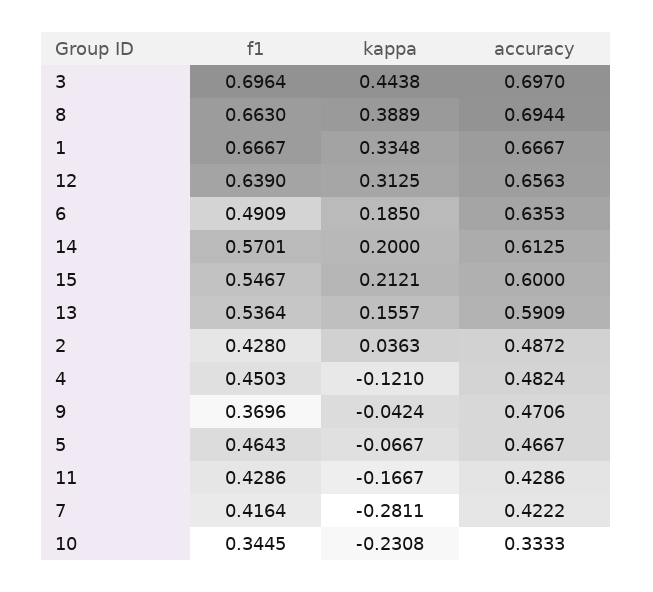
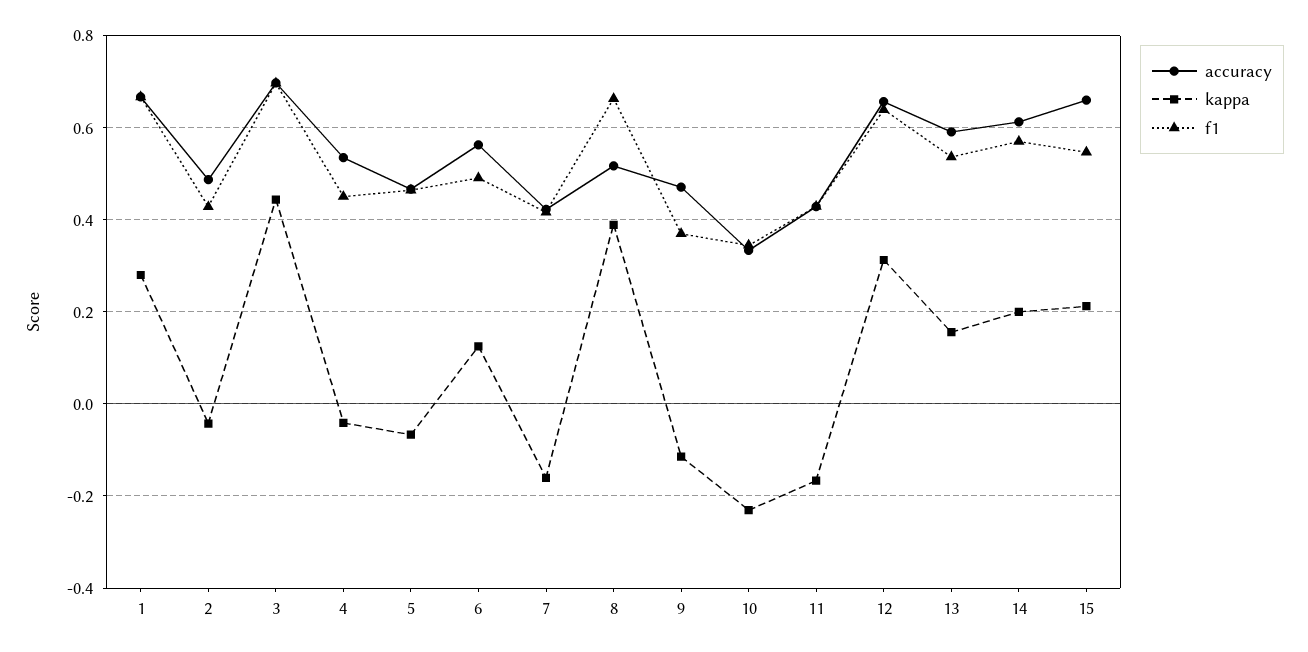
accuracy, 8: 0.6944 -> 0.52
kappa, 1: 0.3348 -> 0.28
kappa, 6: 0.185 -> 0.12
accuracy, 6: 0.6353 -> 0.56
accuracy, 15: 0.6 -> 0.66
kappa, 2: 0.0363 -> -0.04
kappa, 4: -0.121 -> -0.04
accuracy, 4: 0.4824 -> 0.54
kappa, 9: -0.0424 -> -0.12
kappa, 7: -0.2811 -> -0.16

